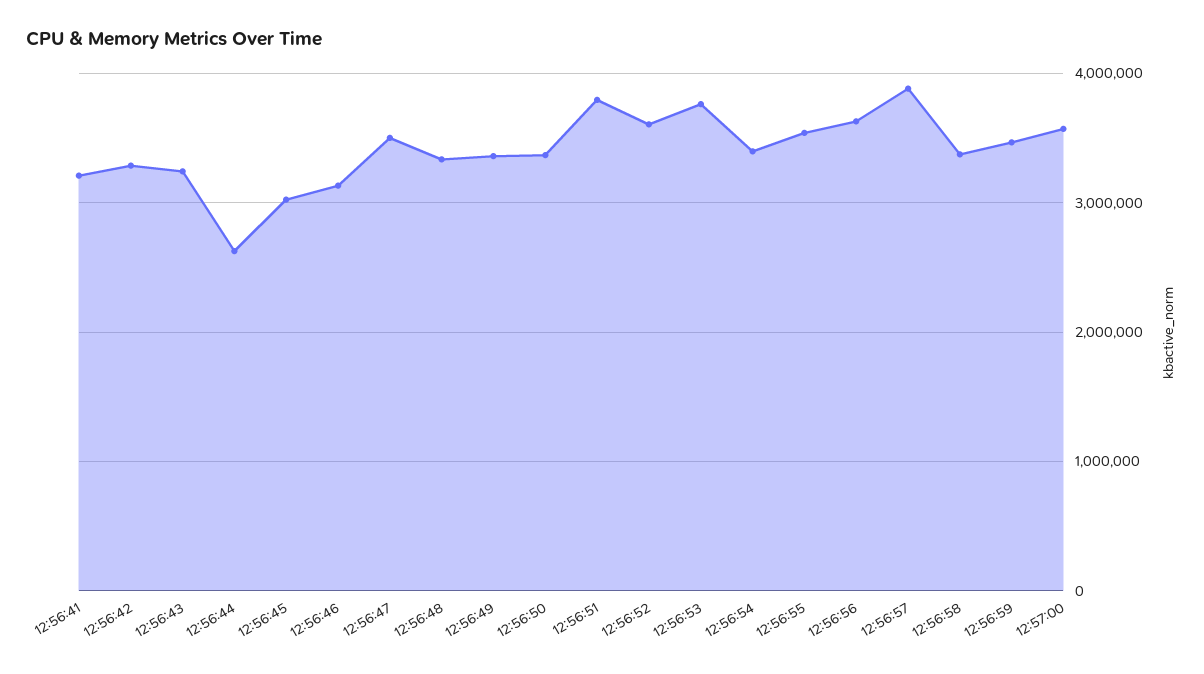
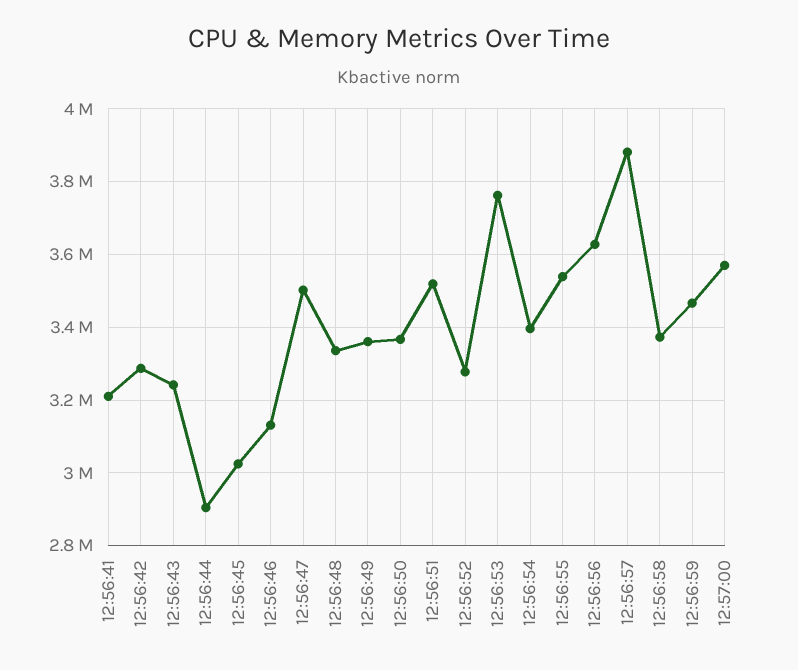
12:56:44: 2600000 -> 2900000
12:56:51: 3800000 -> 3520000
12:56:52: 3600000 -> 3280000

